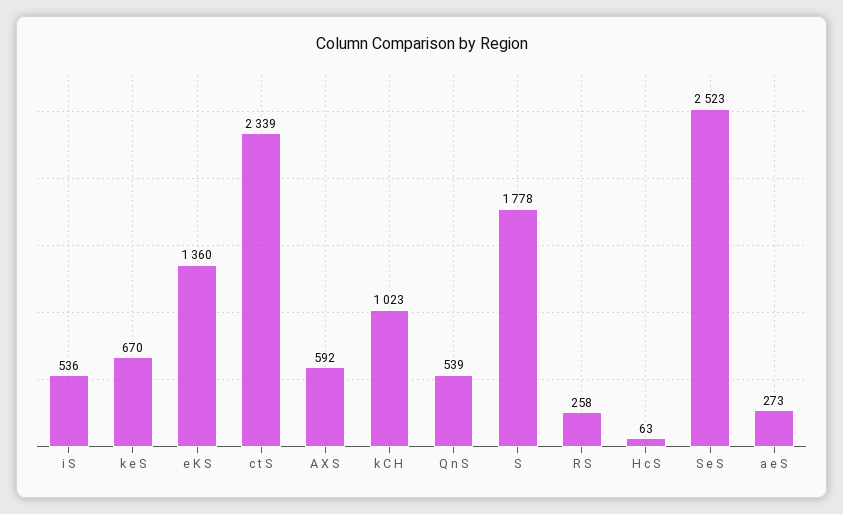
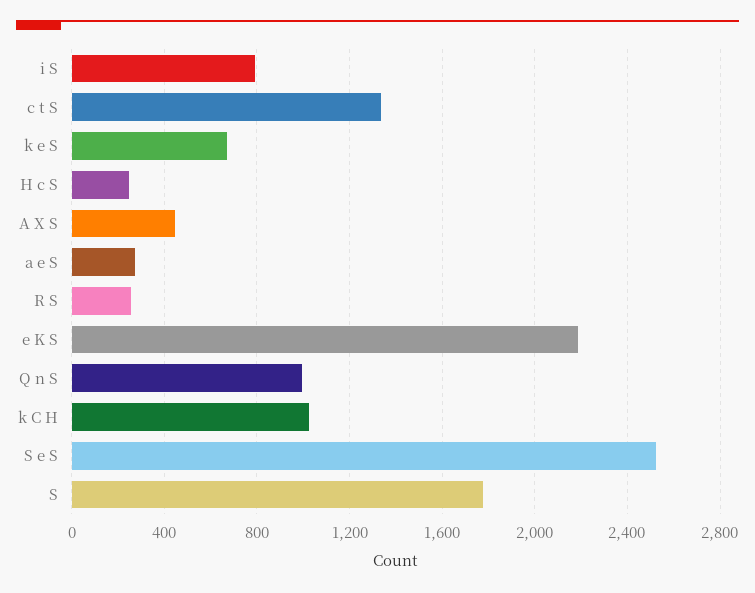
i S: 536 -> 800
e K S: 1360 -> 2200
c t S: 2339 -> 1350
A X S: 592 -> 450
Q n S: 539 -> 1000
H c S: 63 -> 250

